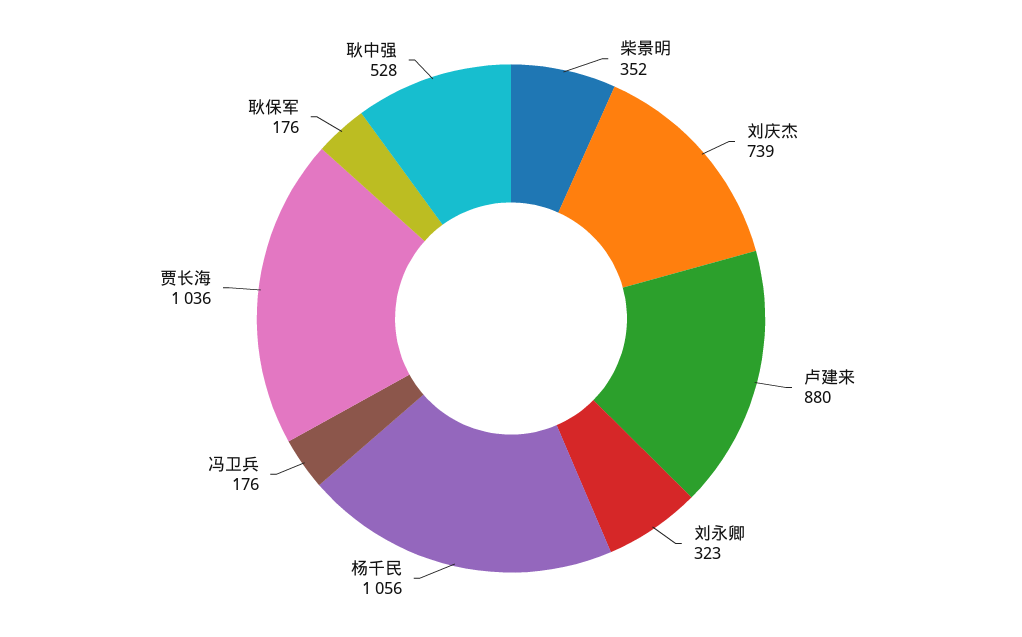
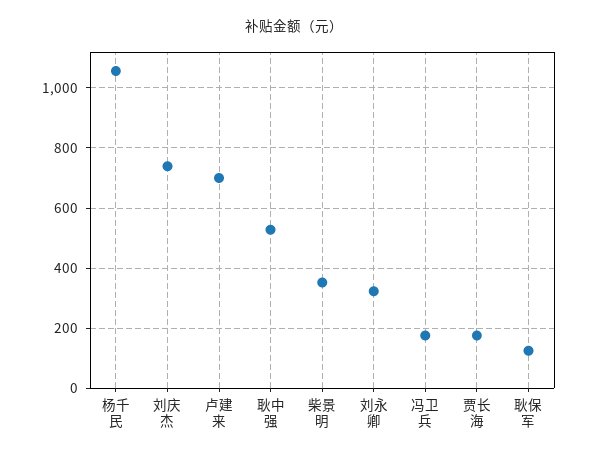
卢建来: 880 -> 700
贾长海: 1036 -> 180
耿保军: 176 -> 120

